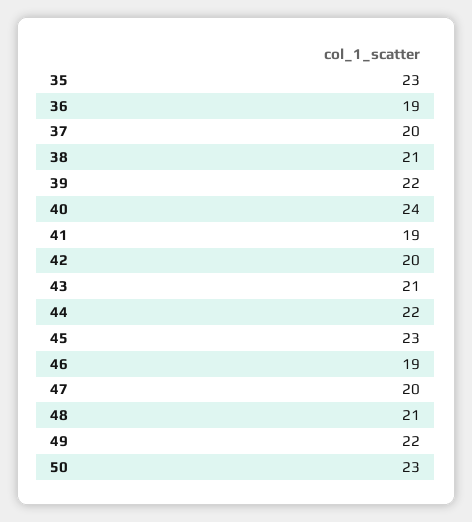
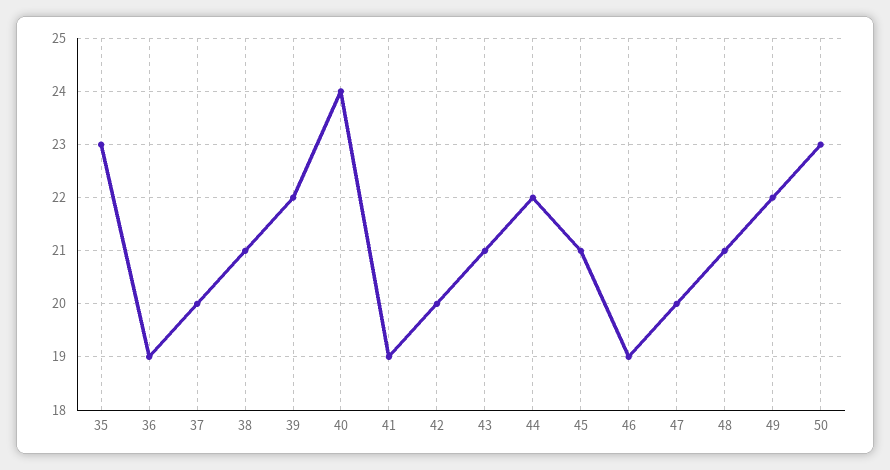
45: 23 -> 21

